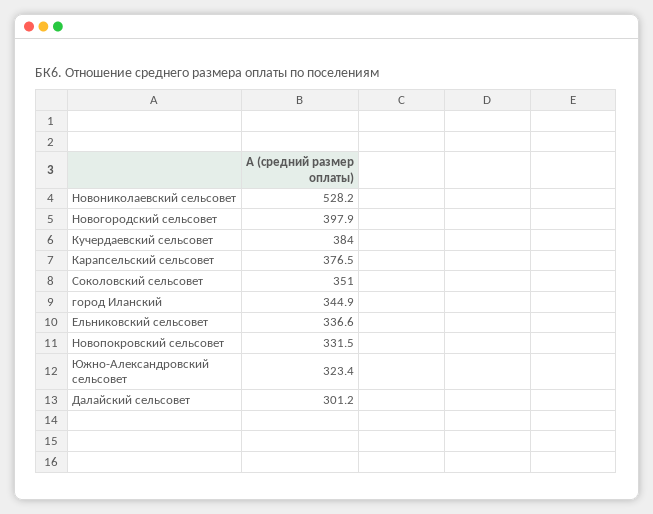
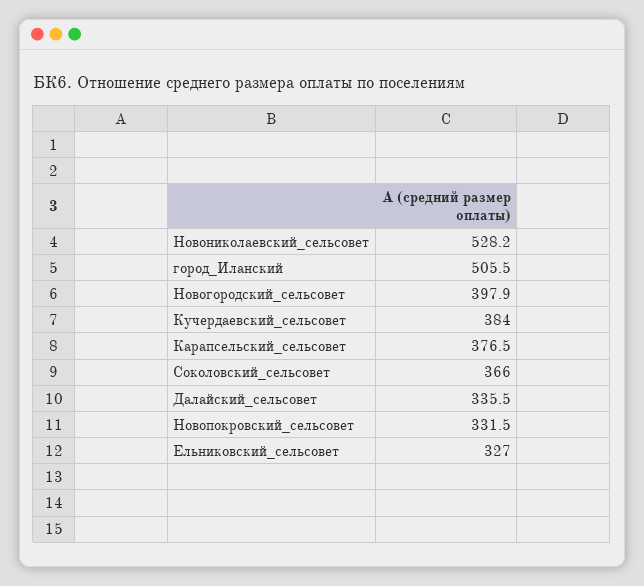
Соколовский сельсовет: 351 -> 366
город Иланский: 344.9 -> 505.5
Ельниковский сельсовет: 336.6 -> 327
Южно-Александровский сельсовет: 323.4 -> none
Далайский сельсовет: 301.2 -> 335.5

